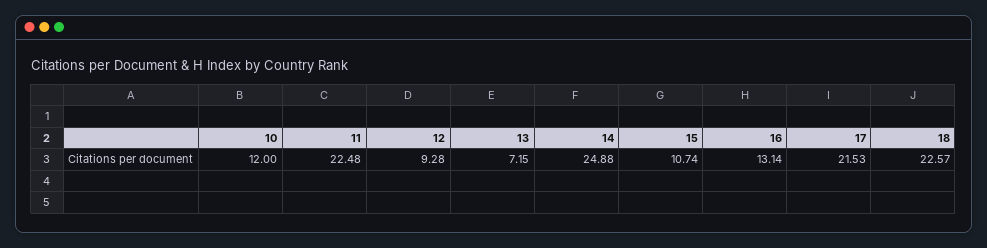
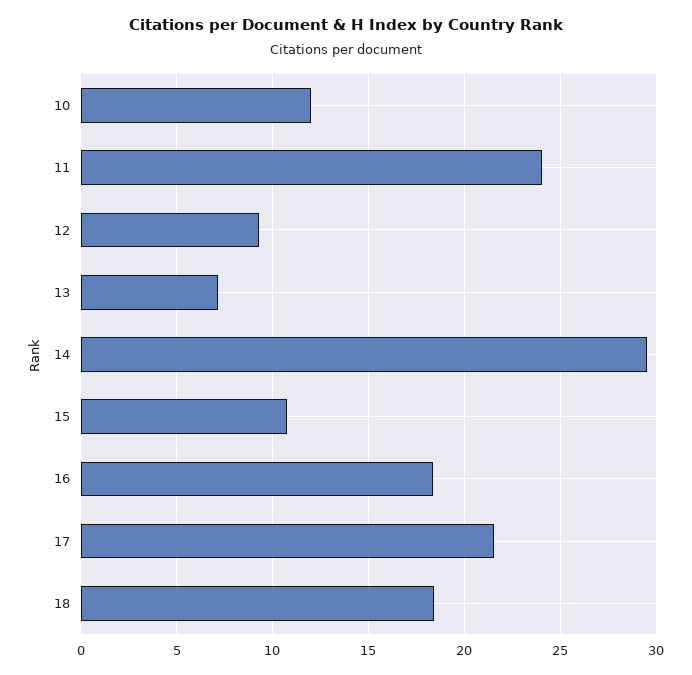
11: 22.48 -> 24
14: 24.88 -> 29.5
16: 13.14 -> 18.5
18: 22.57 -> 18.5

